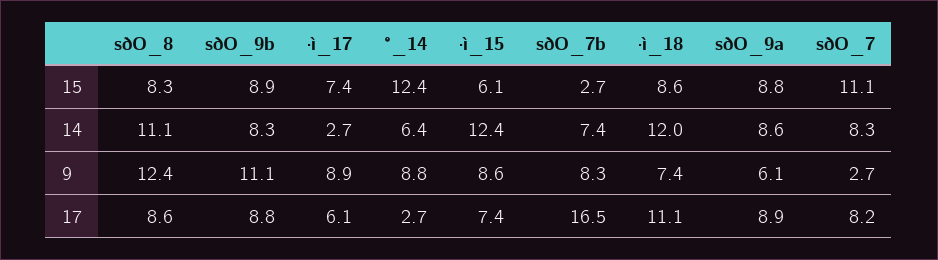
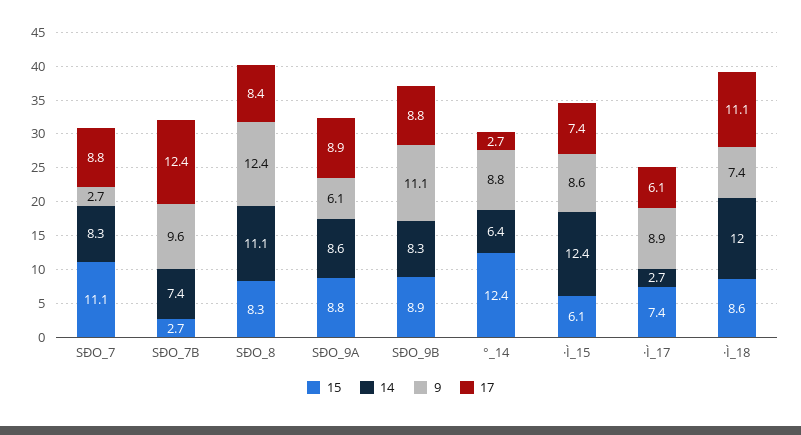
9, sðO_7b: 8.3 -> 9.6
17, sðO_8: 8.6 -> 8.4
17, sðO_7b: 16.5 -> 12.4
17, sðO_7: 8.2 -> 8.8

